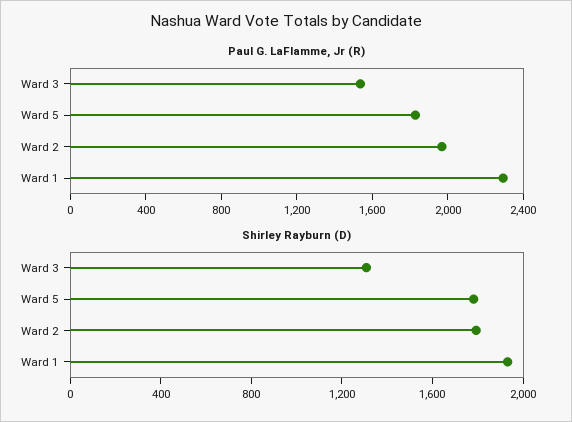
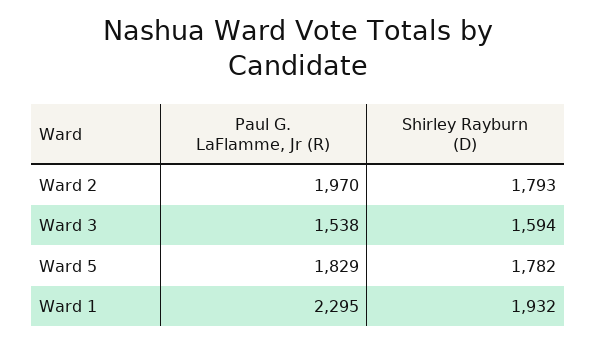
Shirley Rayburn (D), Ward 3: 1300 -> 1594

